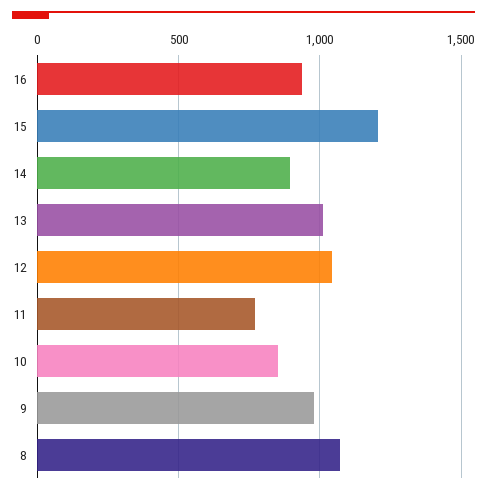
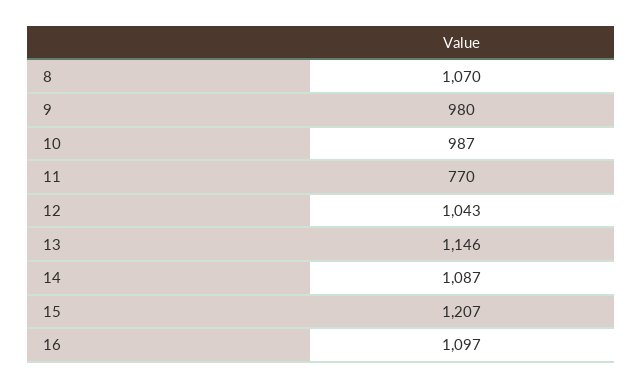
16: 950 -> 1097
14: 900 -> 1087
13: 1000 -> 1146
10: 850 -> 987

